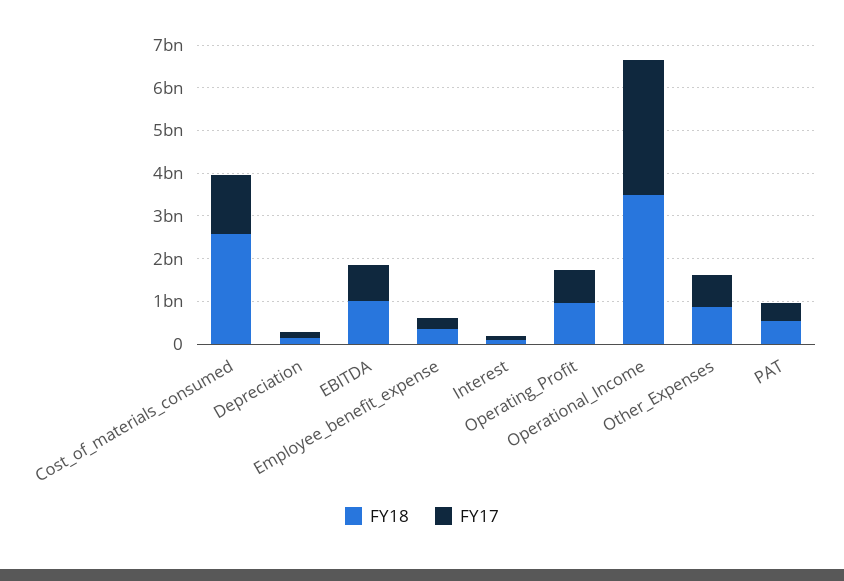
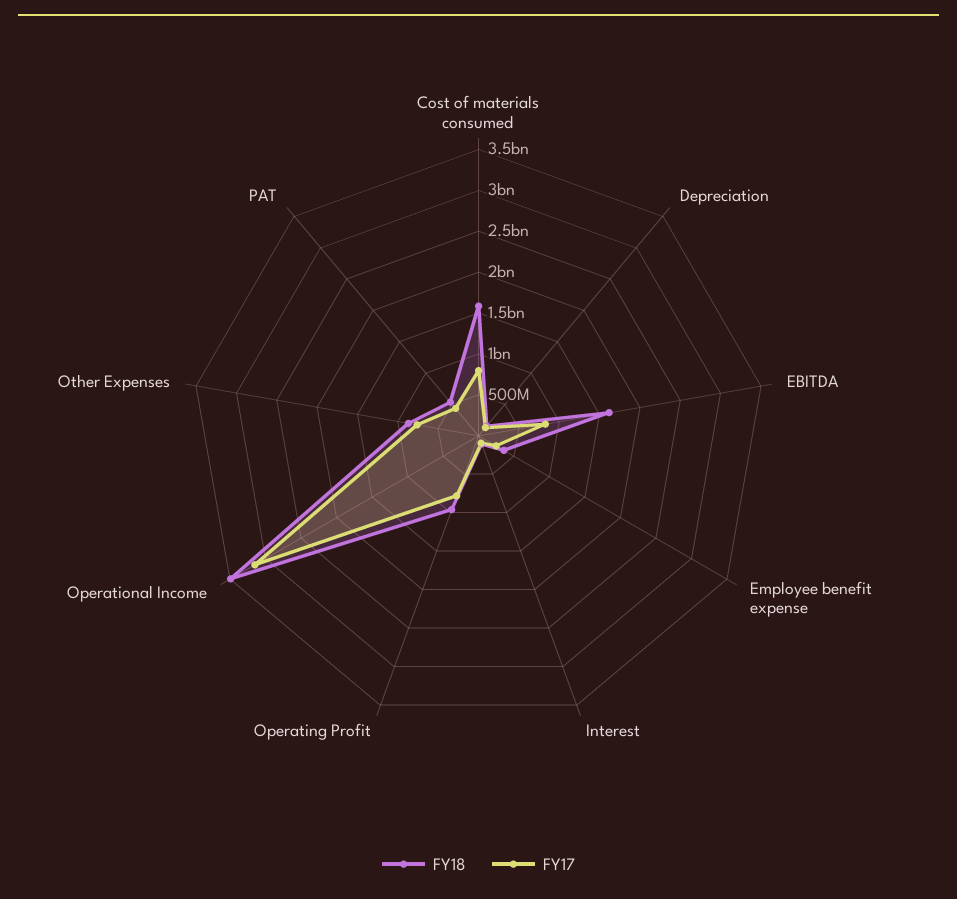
FY18, Cost_of_materials_consumed: 2600000000 -> 1600000000
FY17, Cost_of_materials_consumed: 1400000000 -> 800000000
FY18, EBITDA: 1000000000 -> 1600000000

